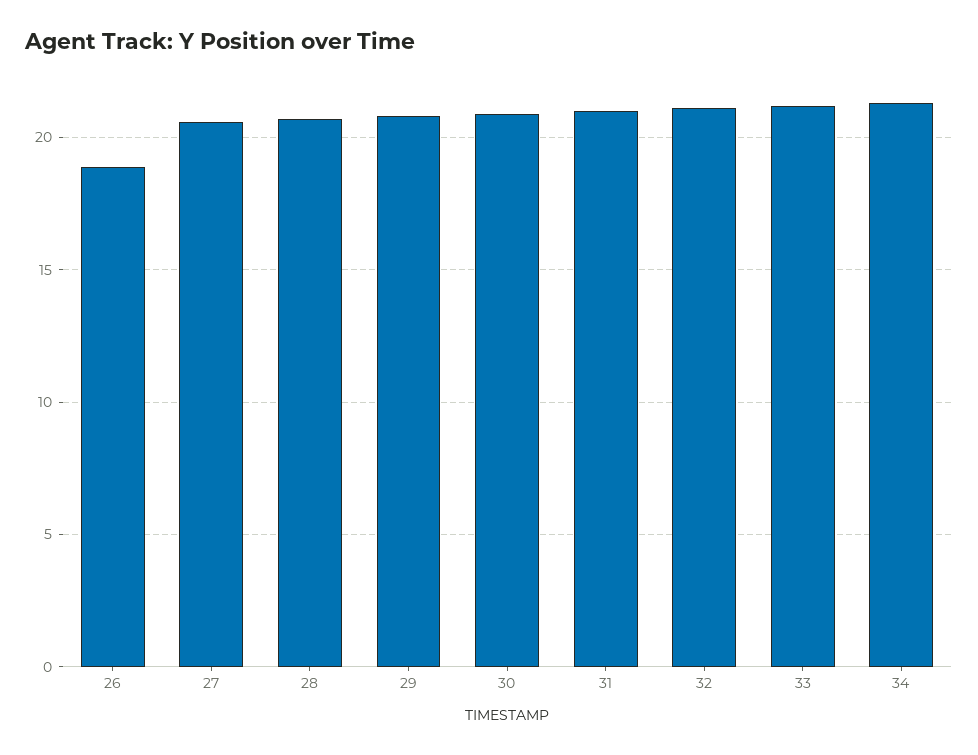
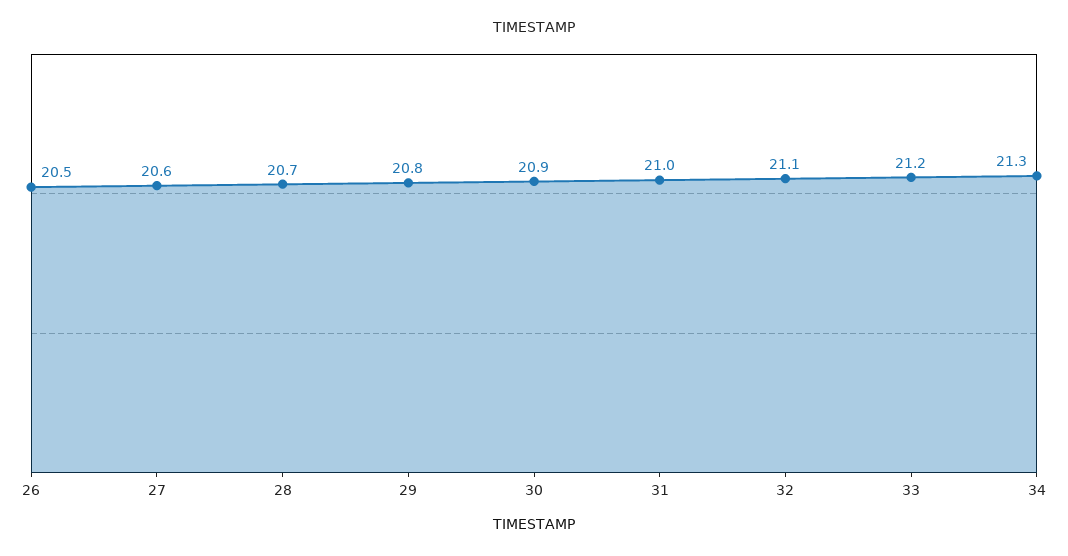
26: 19 -> 20.5

